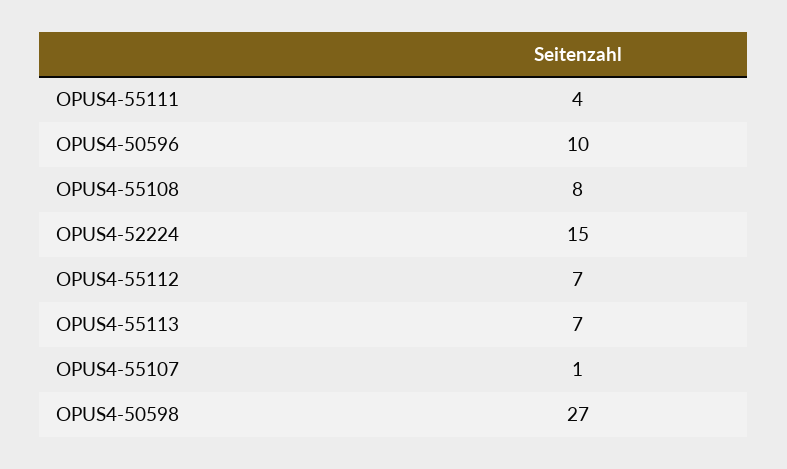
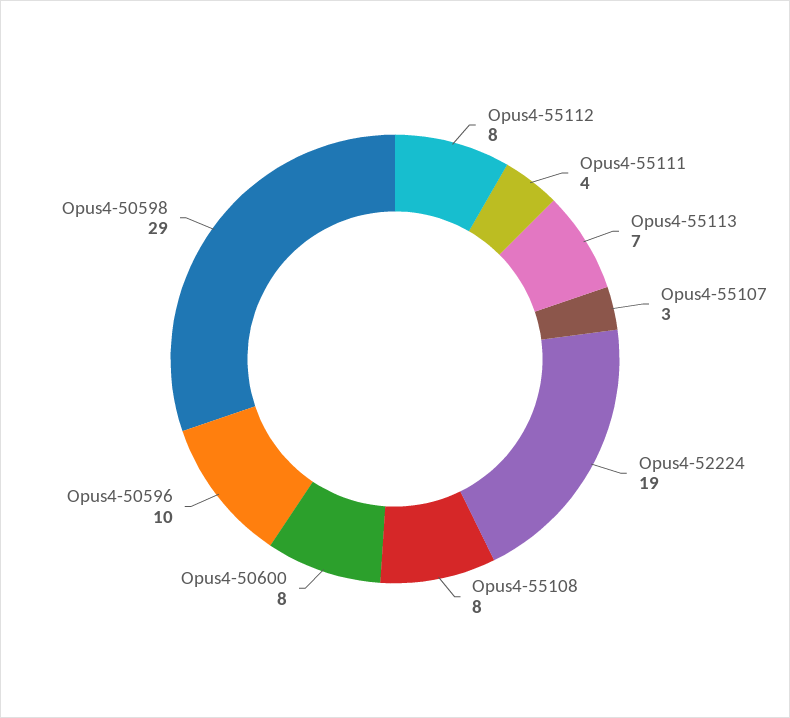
OPUS4-52224: 15 -> 19
OPUS4-55112: 7 -> 8
OPUS4-55107: 1 -> 3
OPUS4-50598: 27 -> 29
Opus4-50600: none -> 8

